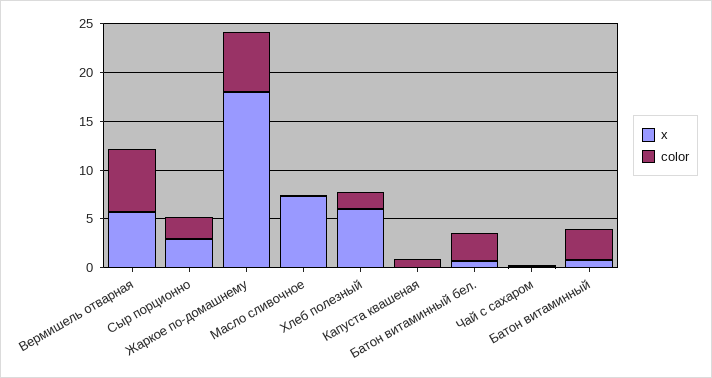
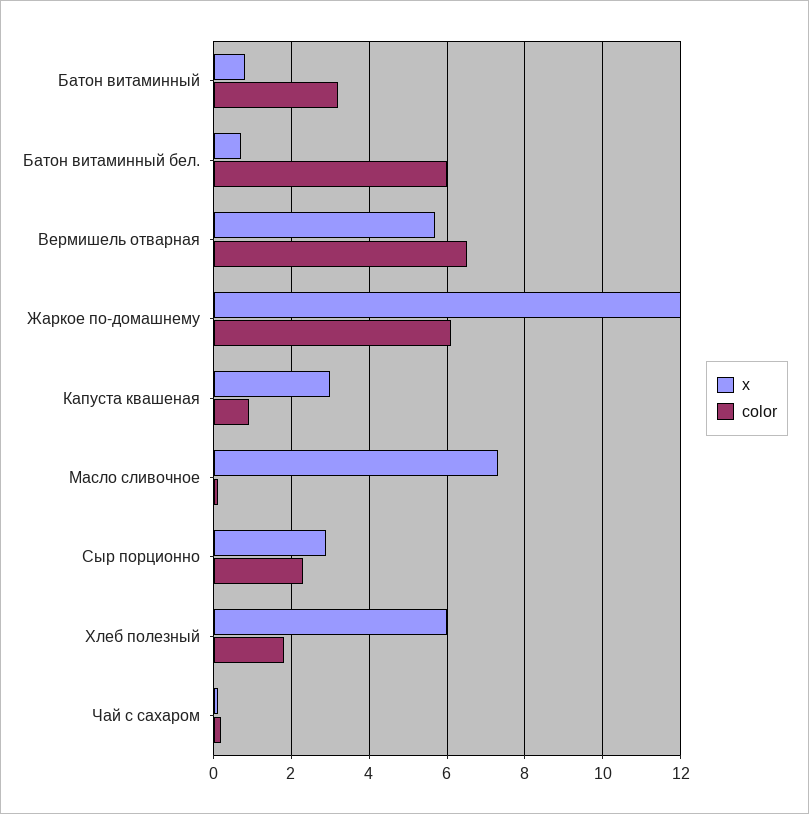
x, Жаркое по-домашнему: 18 -> 12
x, Капуста квашеная: 0 -> 3
color, Батон витаминный бел.: 3 -> 6

